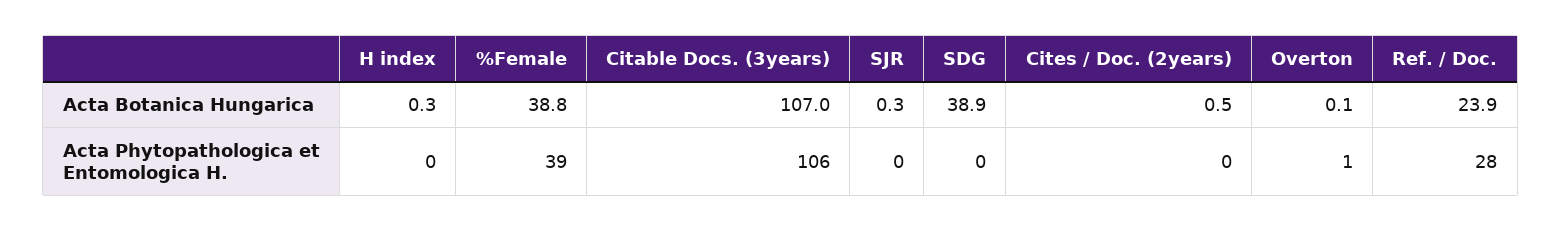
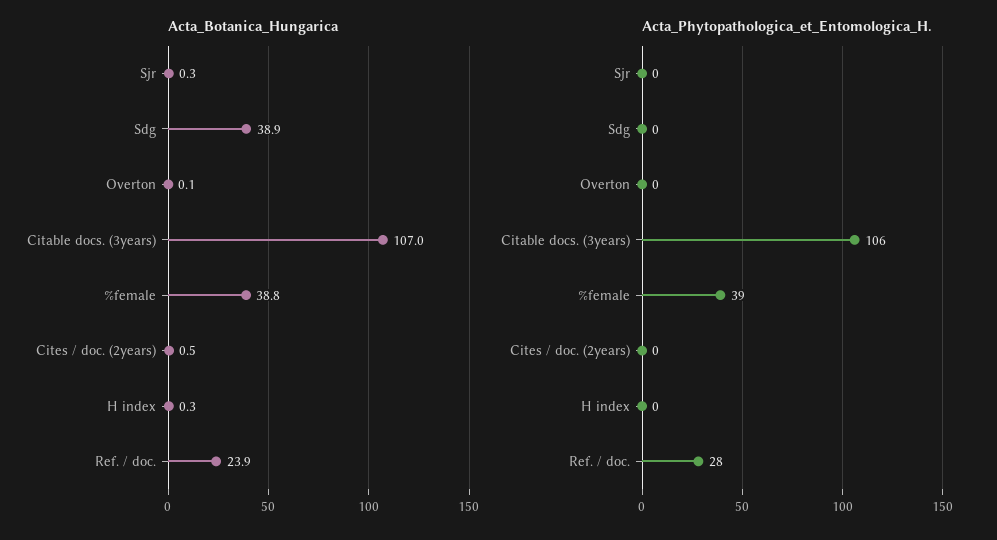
Acta Phytopathologica et Entomologica H., Overton: 1 -> 0

